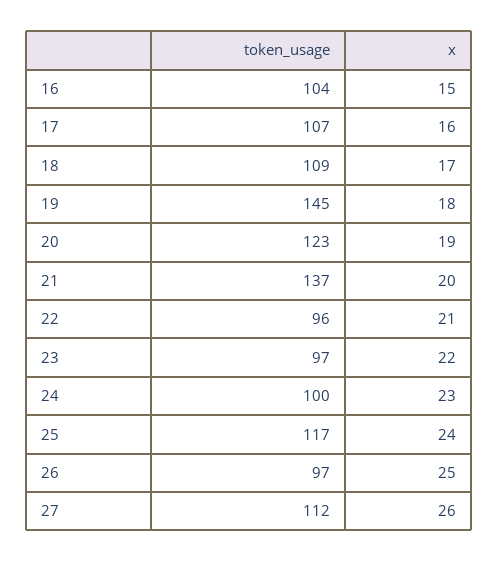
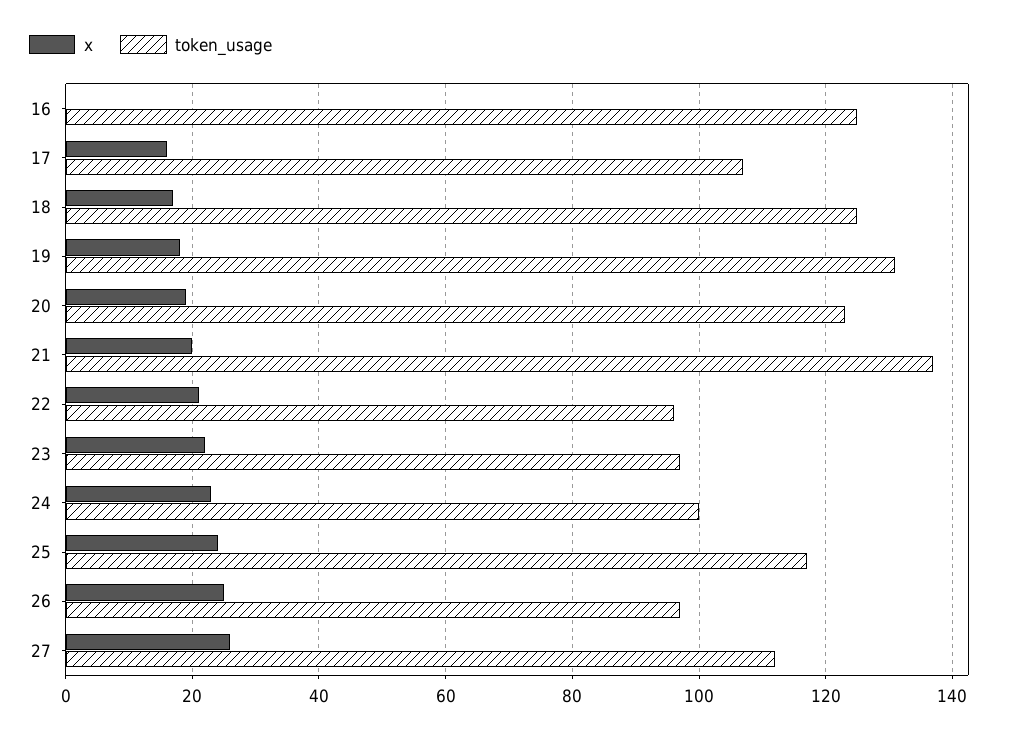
token_usage, 16: 104 -> 125
x, 16: 15 -> 0
token_usage, 18: 109 -> 125
token_usage, 19: 145 -> 130

